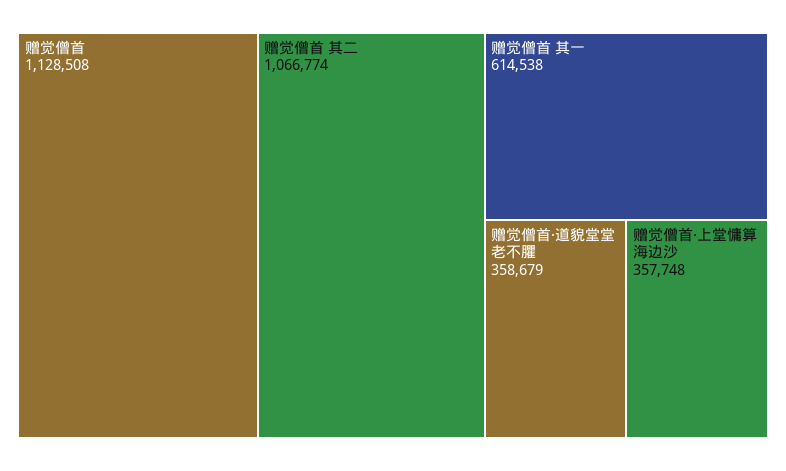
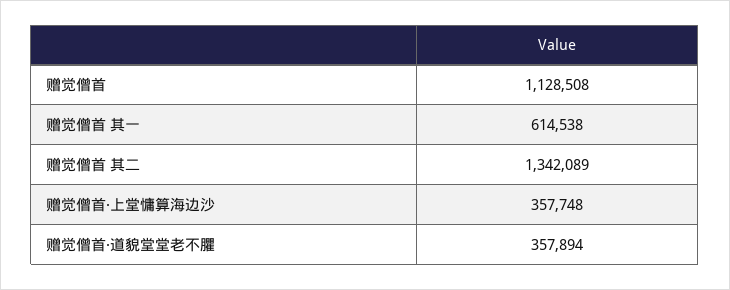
赠觉僧首 其二: 1066774 -> 1342089
赠觉僧首·道貌堂堂老不臞: 358679 -> 357894

